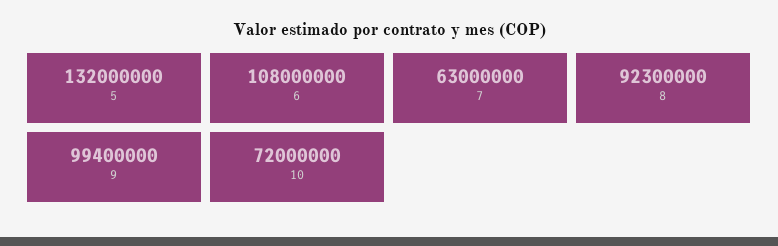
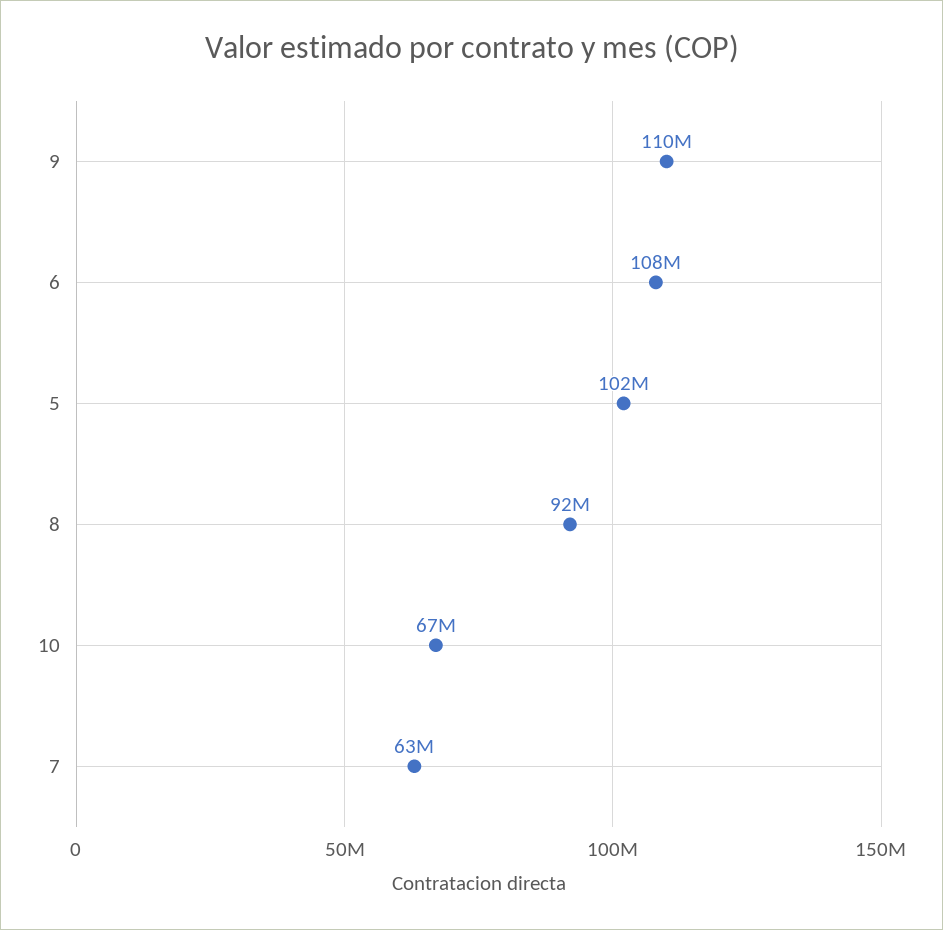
5: 132000000 -> 102000000
9: 99400000 -> 110000000
10: 72000000 -> 67000000

